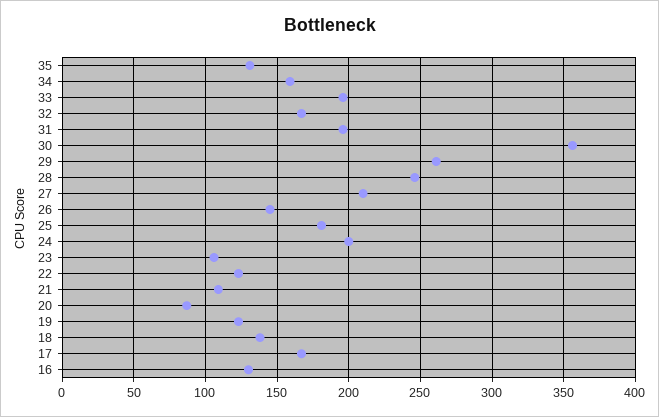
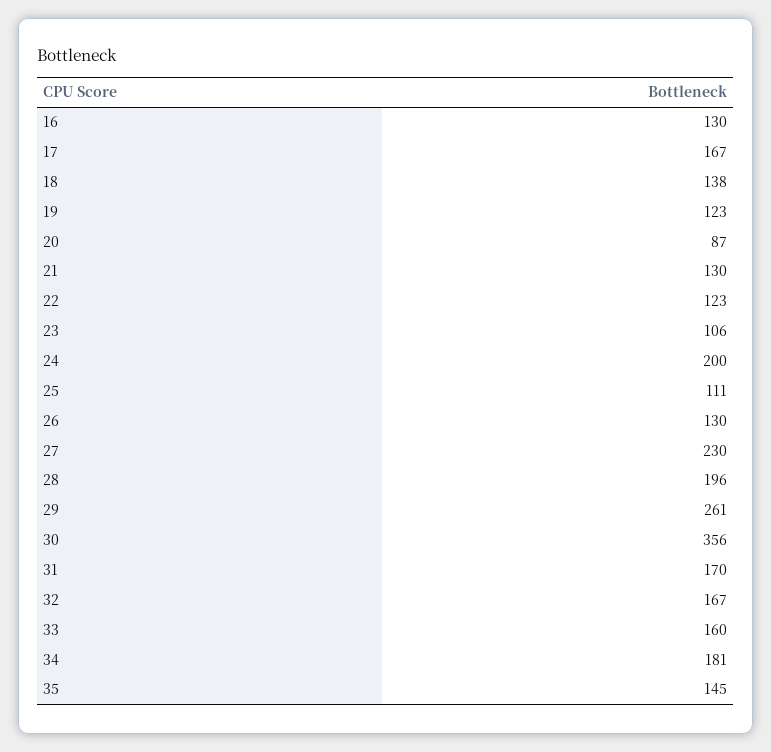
35: 130 -> 145
34: 160 -> 181
33: 195 -> 160
31: 195 -> 170
28: 245 -> 196
27: 210 -> 230
26: 145 -> 130
25: 180 -> 111
21: 110 -> 130

